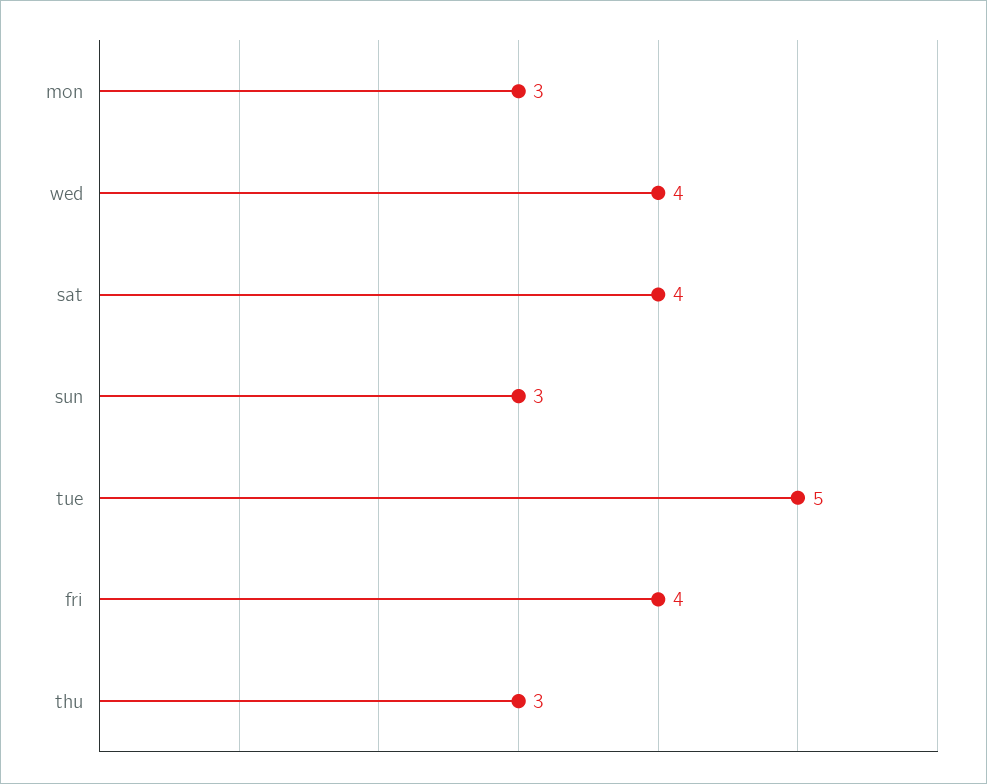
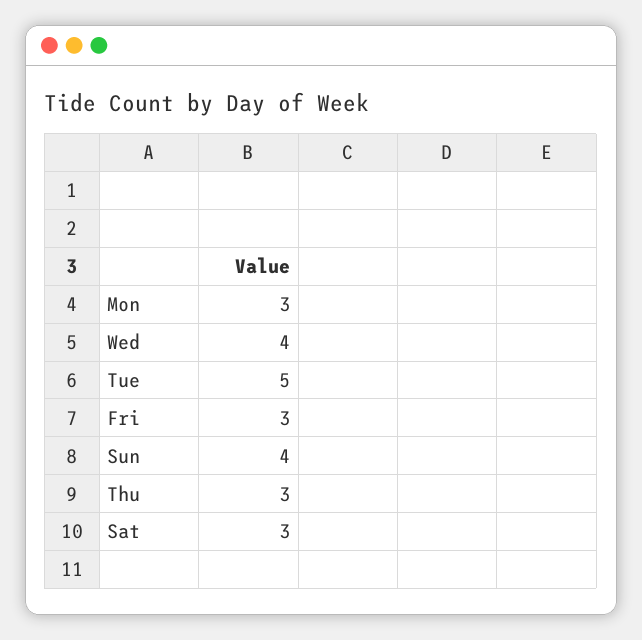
sat: 4 -> 3
sun: 3 -> 4
fri: 4 -> 3

